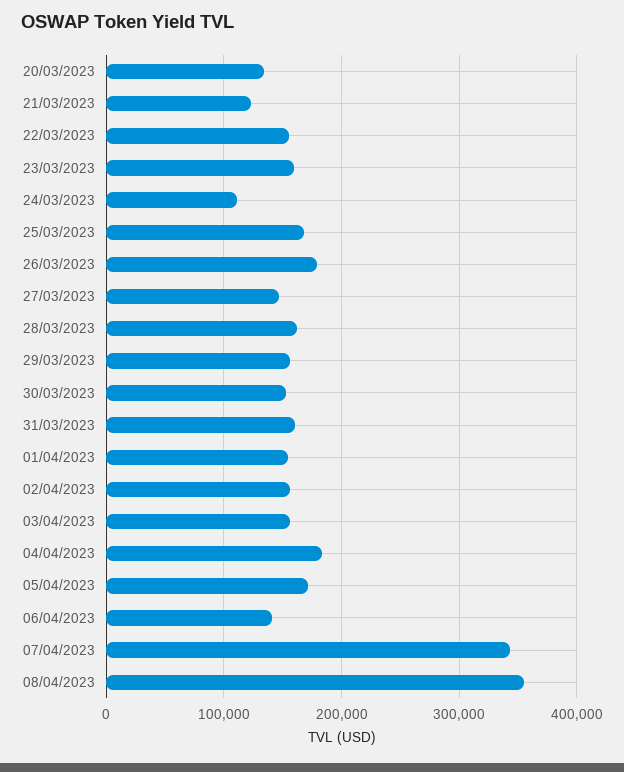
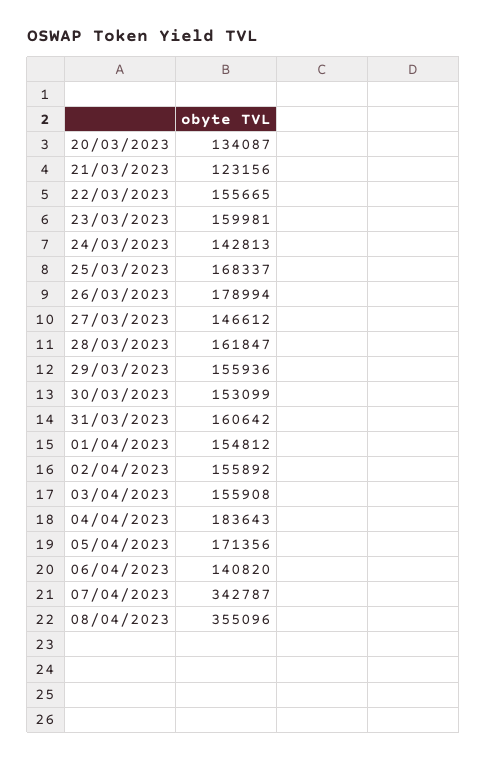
24/03/2023: 110000 -> 142813

